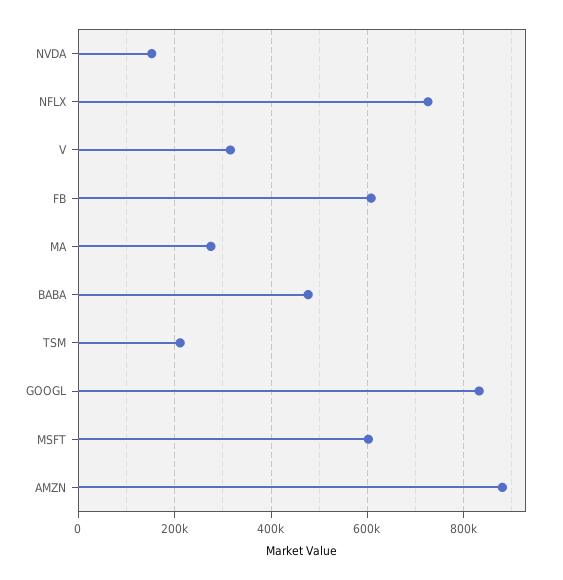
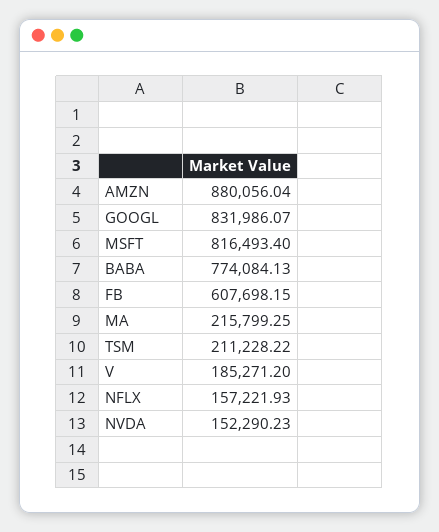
NFLX: 720000 -> 157221.93
V: 320000 -> 185271.2
MA: 280000 -> 215799.25
BABA: 480000 -> 774084.13
MSFT: 600000 -> 816493.4

